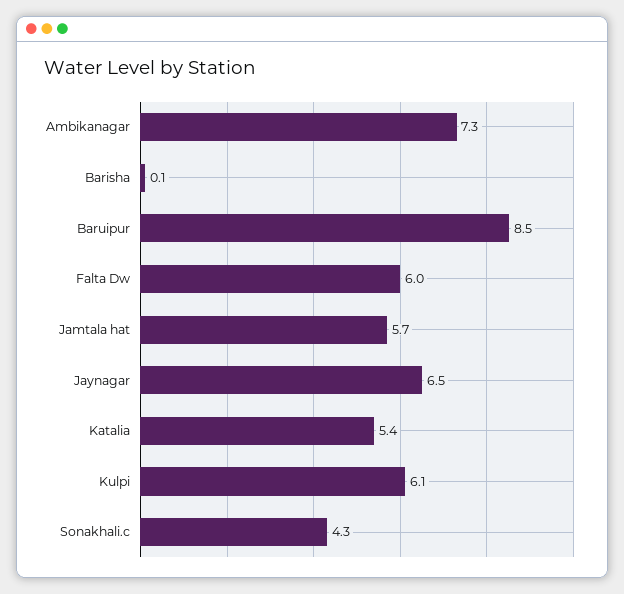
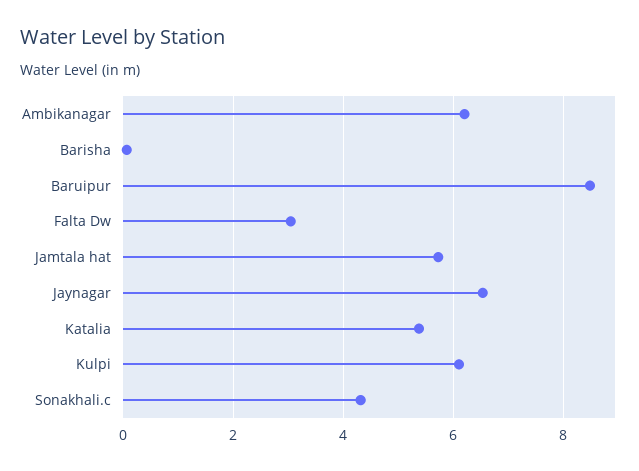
Ambikanagar: 7.3 -> 6.2
Falta Dw: 6 -> 3

